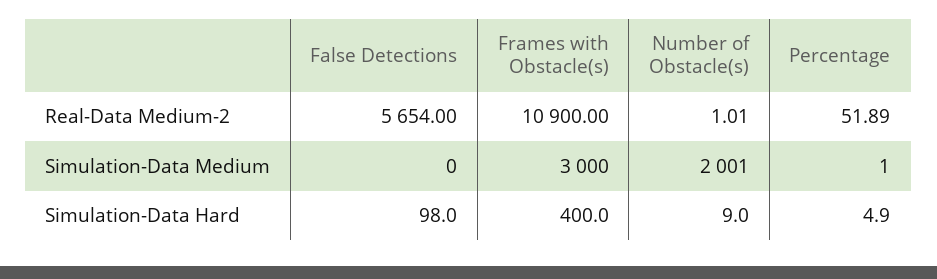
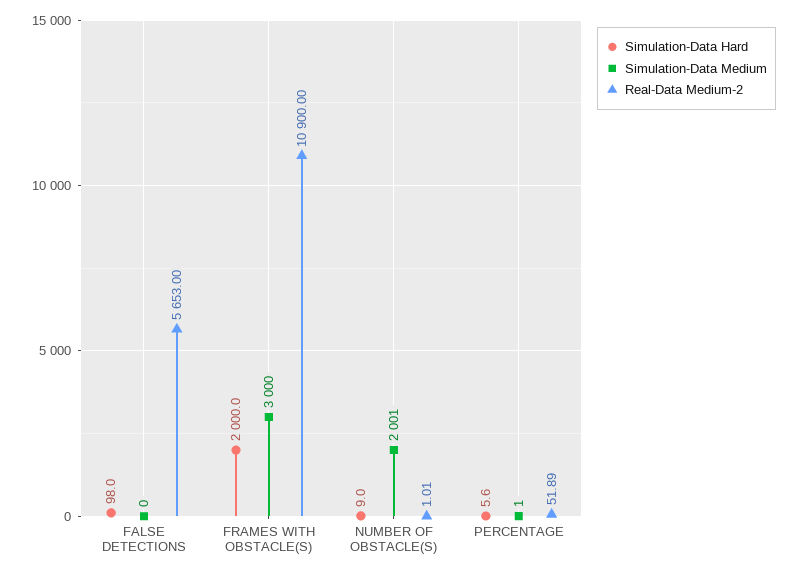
Real-Data Medium-2, False Detections: 5654 -> 5653
Simulation-Data Hard, Frames with Obstacle(s): 400 -> 2000
Simulation-Data Hard, Percentage: 4.9 -> 5.6

